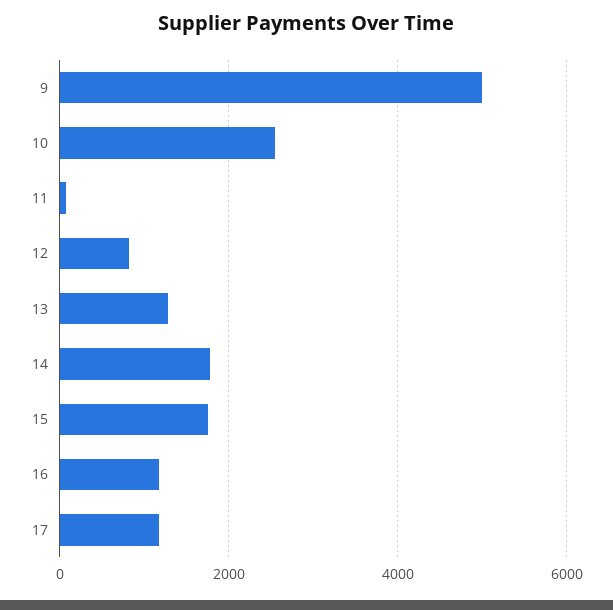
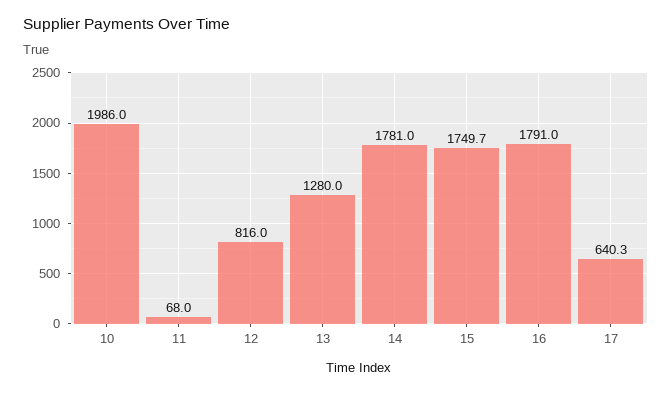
9: 5000 -> none
10: 2600 -> 1986
16: 1200 -> 1791
17: 1200 -> 640.3

